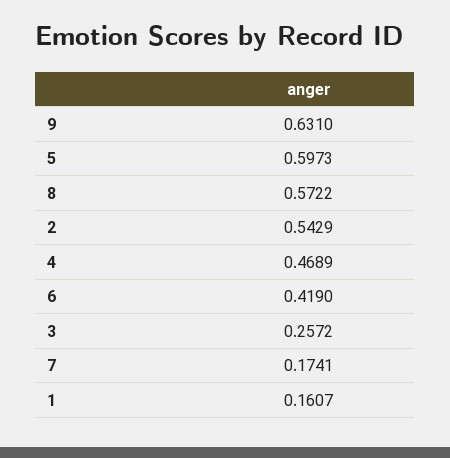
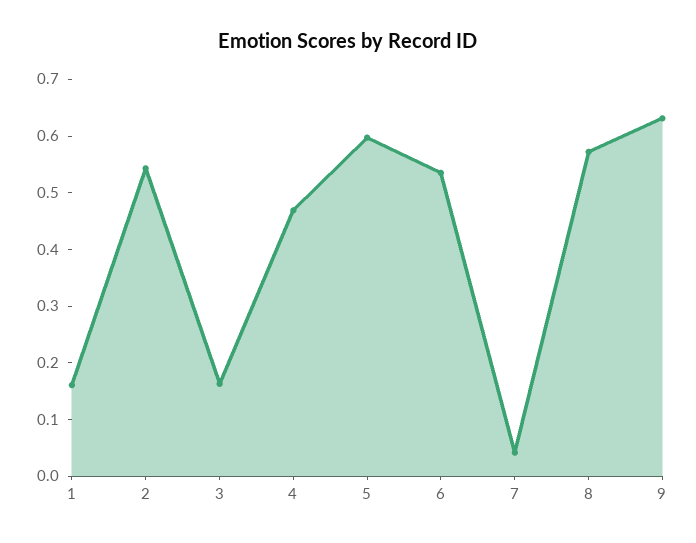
6: 0.419 -> 0.54
3: 0.2572 -> 0.16
7: 0.1741 -> 0.04

